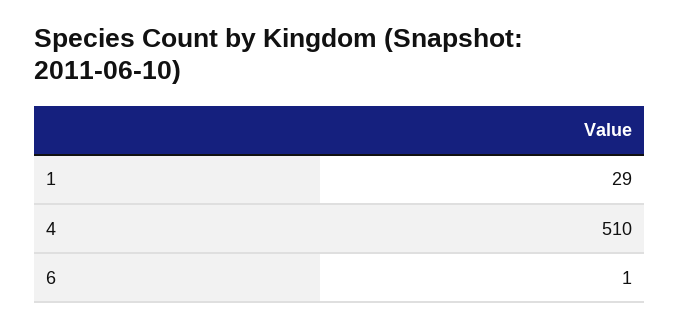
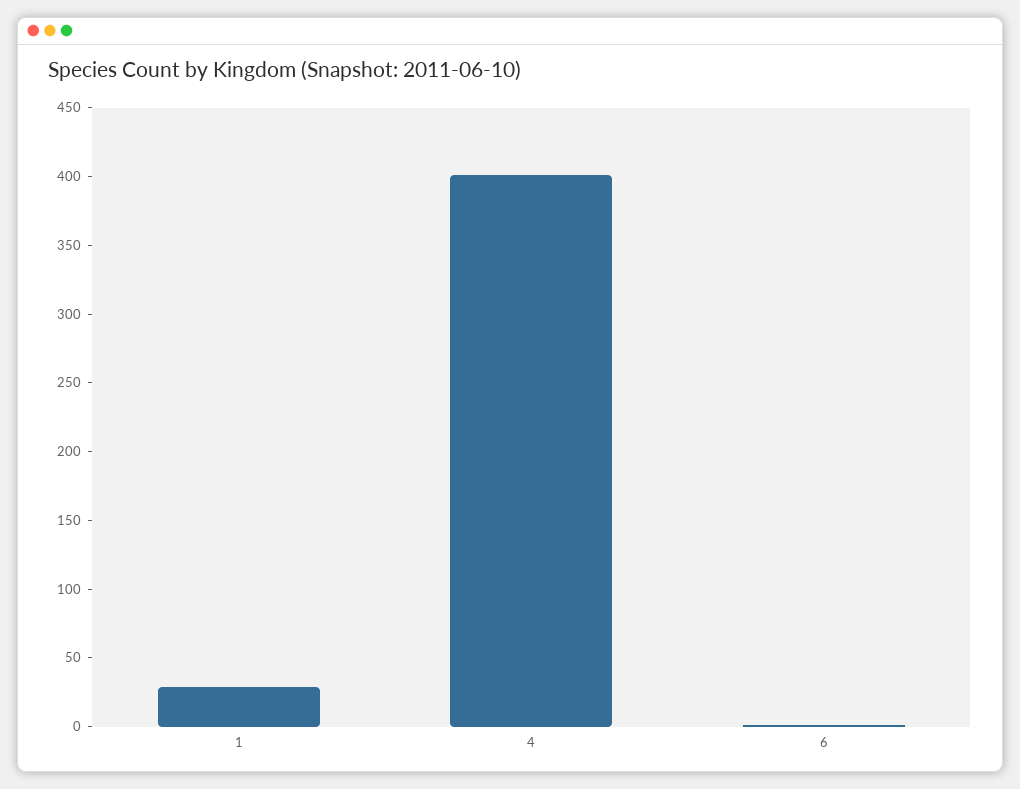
4: 510 -> 400

